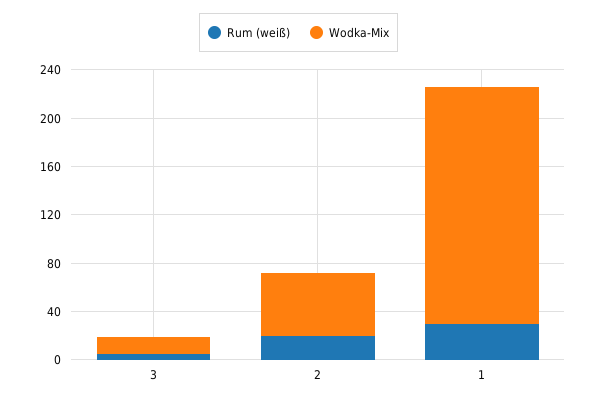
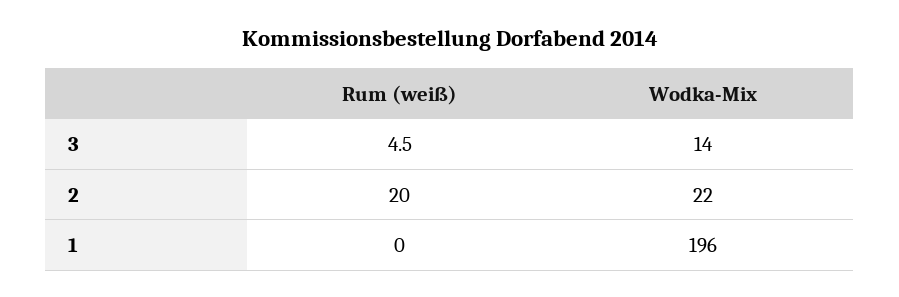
Wodka-Mix, 2: 50 -> 22
Rum (weiß), 1: 30 -> 0

